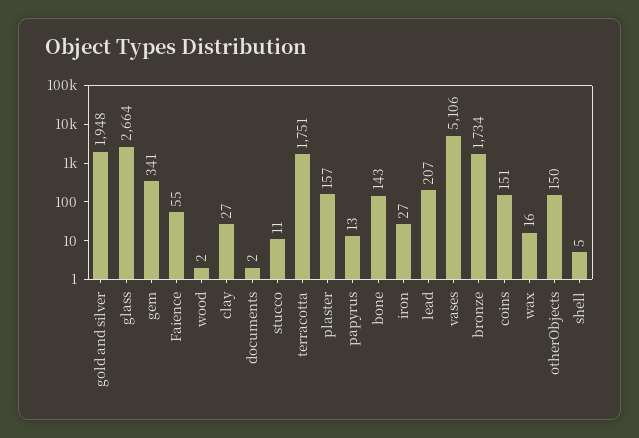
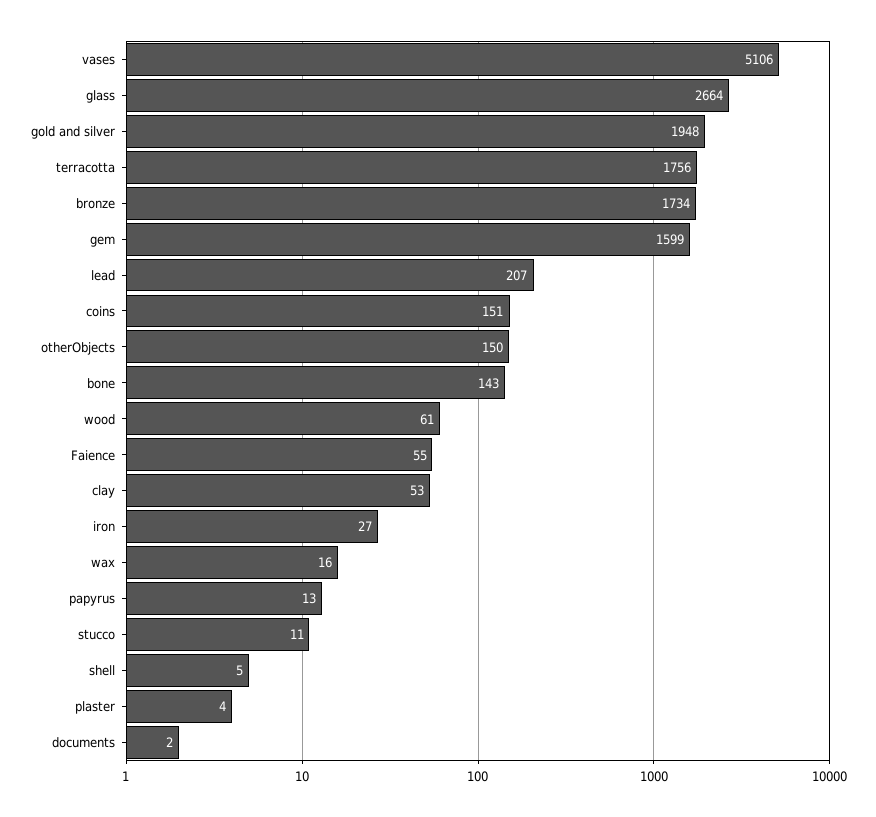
gem: 341 -> 1599
wood: 2 -> 61
clay: 27 -> 53
terracotta: 1751 -> 1756
plaster: 157 -> 4

